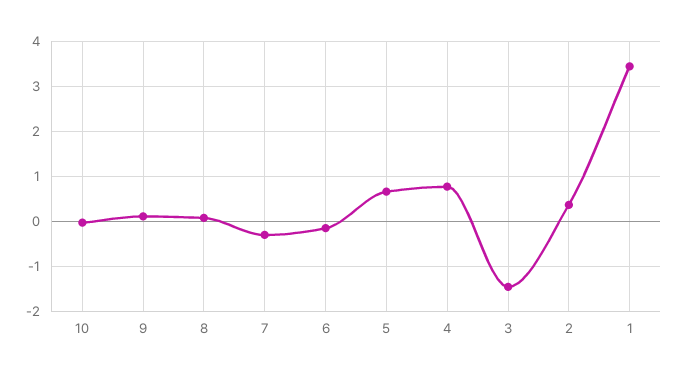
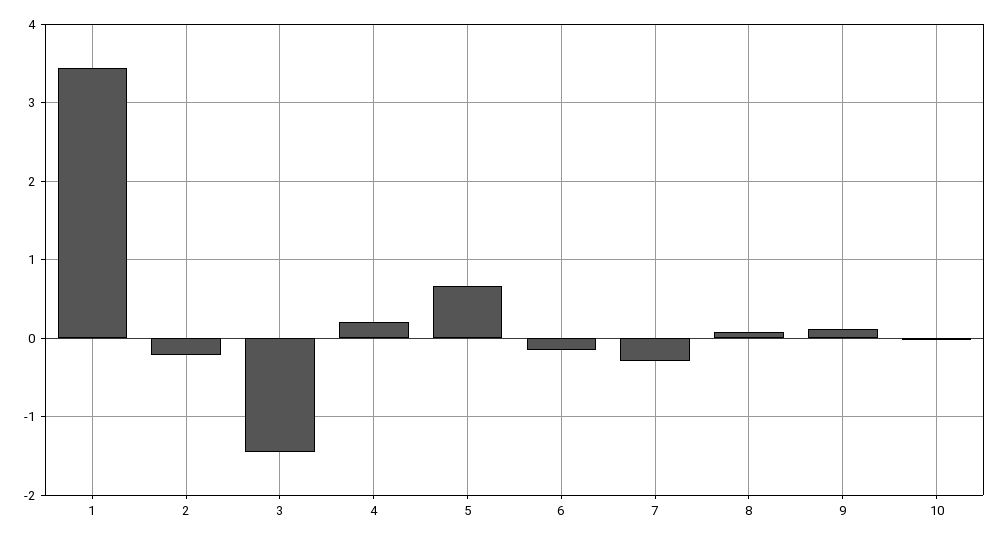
4: 0.8 -> 0.2
2: 0.4 -> -0.2

